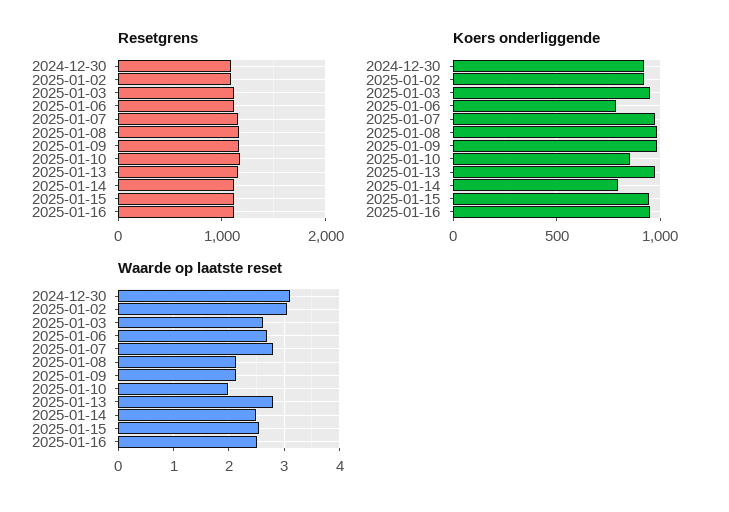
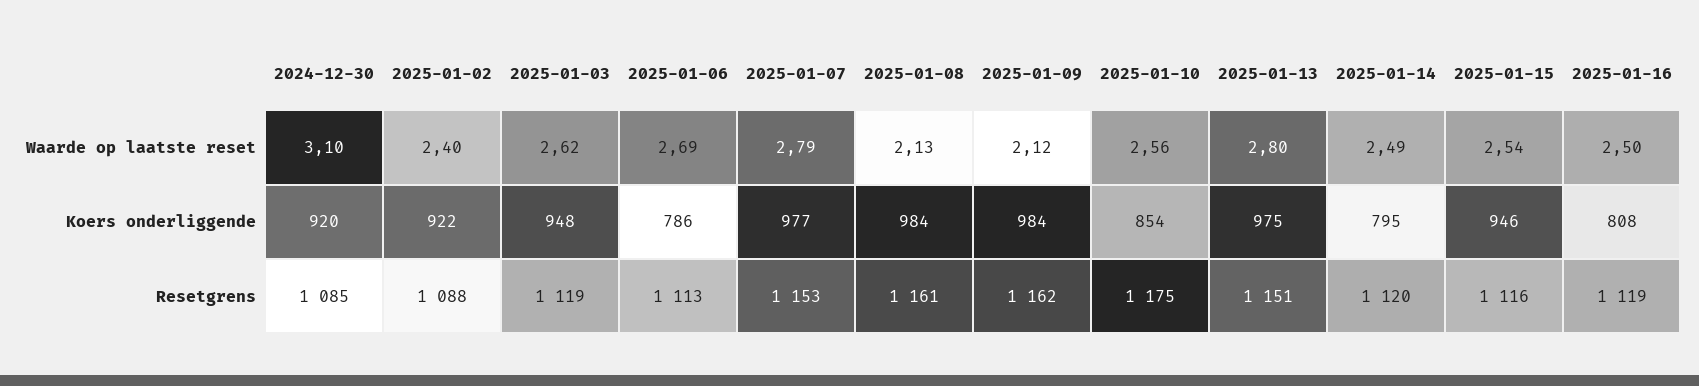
Koers onderliggende, 2025-01-16: 950 -> 808
Waarde op laatste reset, 2025-01-02: 3 -> 2.4
Waarde op laatste reset, 2025-01-10: 2 -> 2.56

